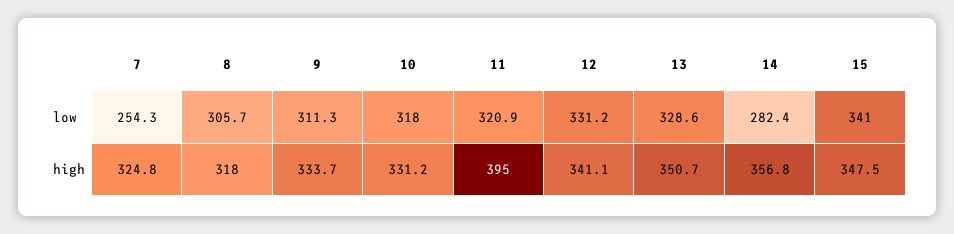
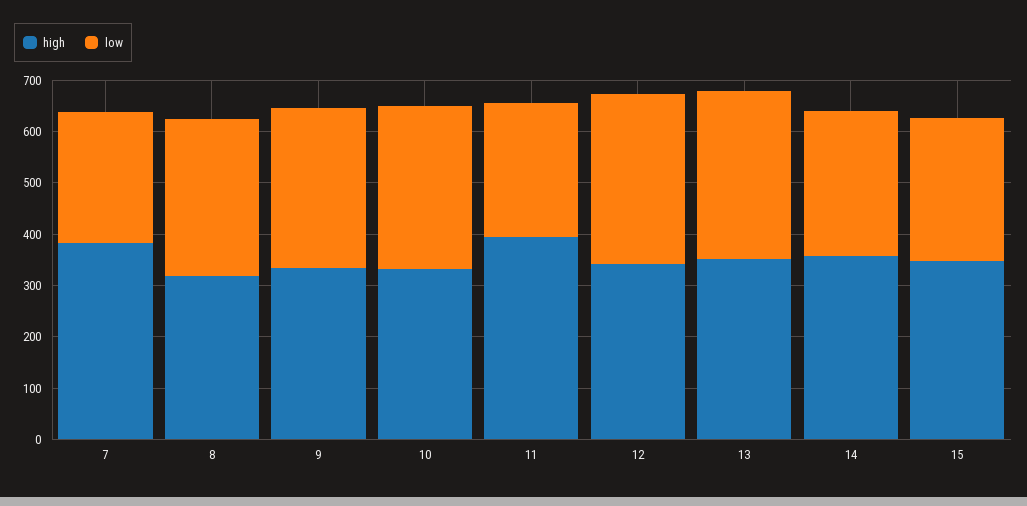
low, 11: 320.9 -> 260
low, 15: 341 -> 280
high, 7: 324.8 -> 380

